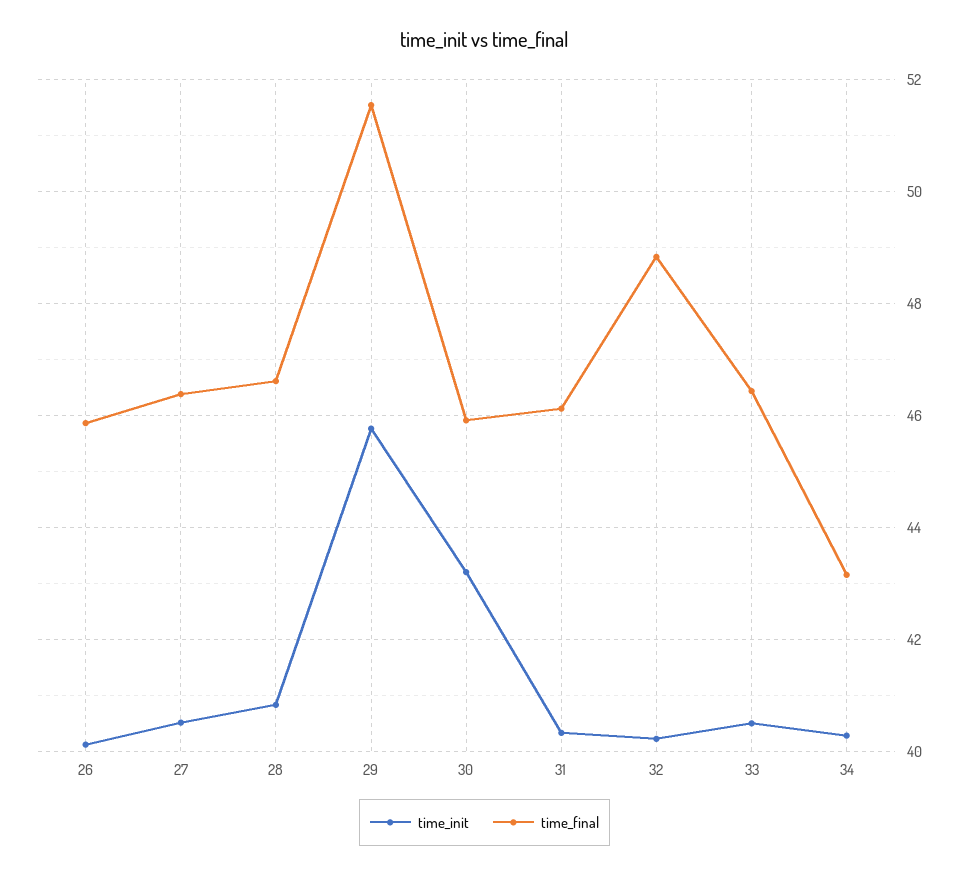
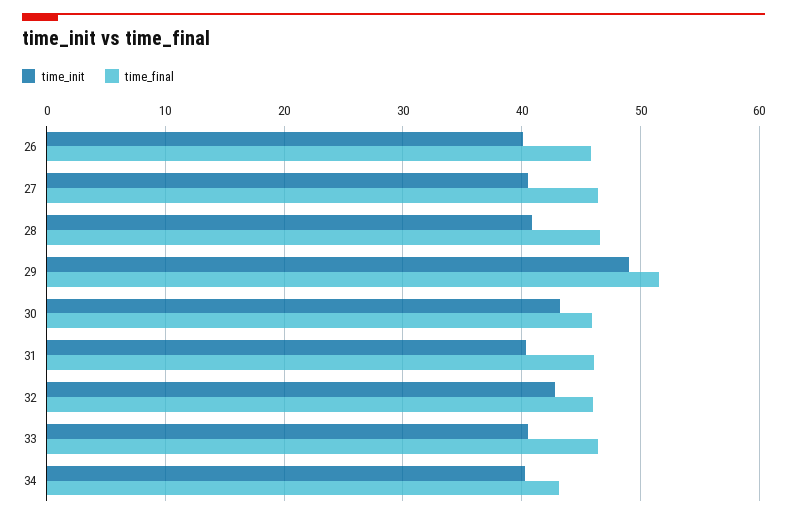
time_init, 29: 45.8 -> 49
time_init, 32: 40.2 -> 43
time_final, 32: 48.8 -> 46

